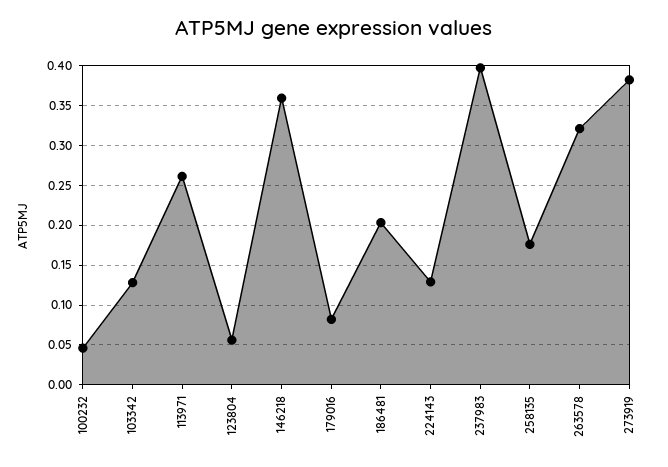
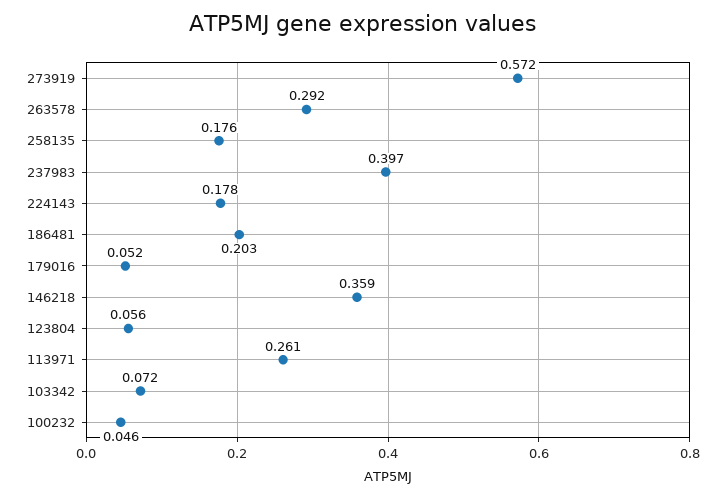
103342: 0.13 -> 0.072
179016: 0.08 -> 0.052
224143: 0.13 -> 0.178
263578: 0.32 -> 0.292
273919: 0.38 -> 0.572

